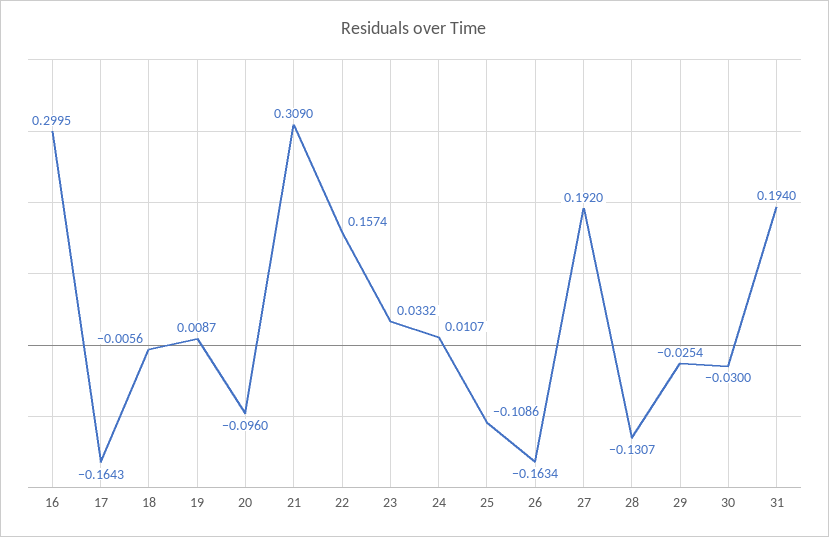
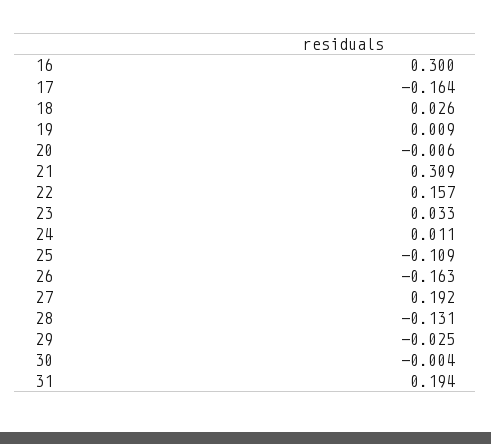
18: -0.0056 -> 0.026
20: -0.096 -> -0.006
30: -0.03 -> -0.004

